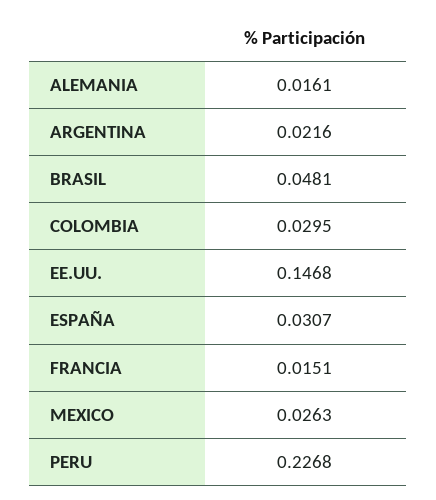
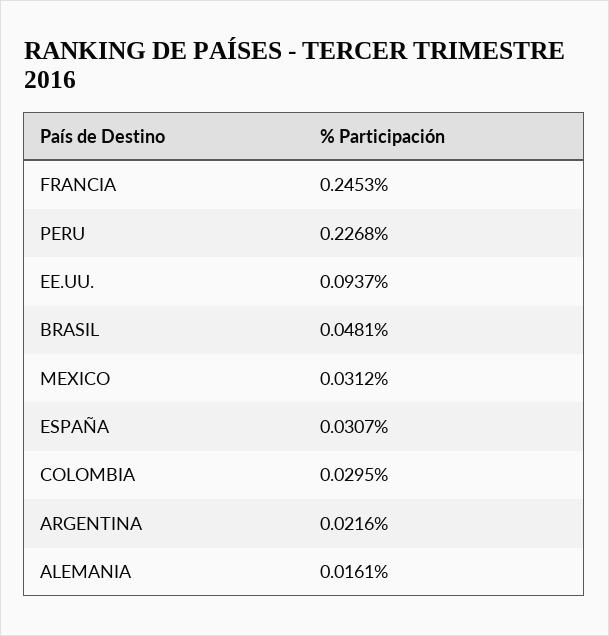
EE.UU.: 0.1468 -> 0.0937
FRANCIA: 0.0151 -> 0.2453
MEXICO: 0.0263 -> 0.0312

